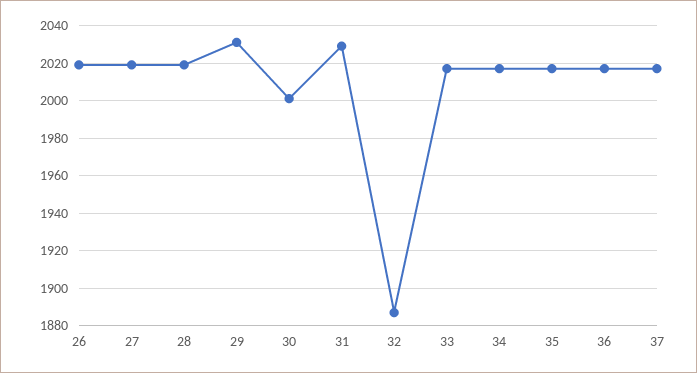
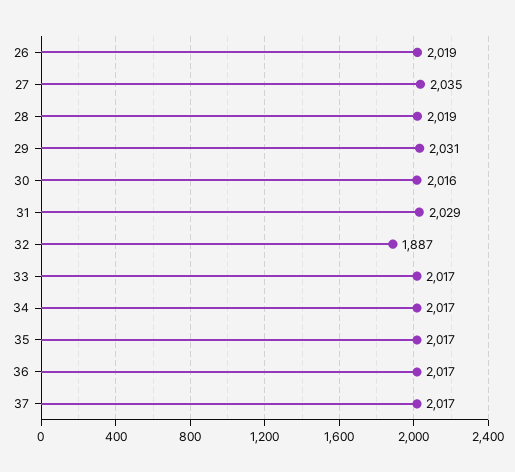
27: 2020 -> 2035
30: 2000 -> 2016

